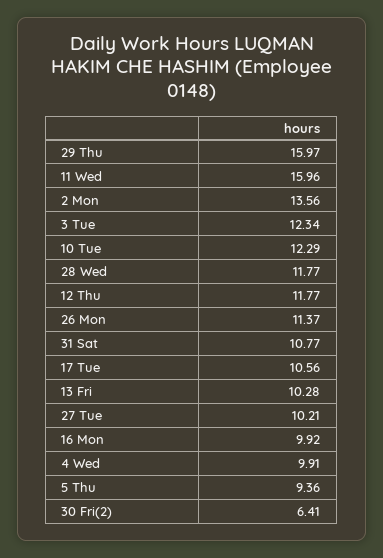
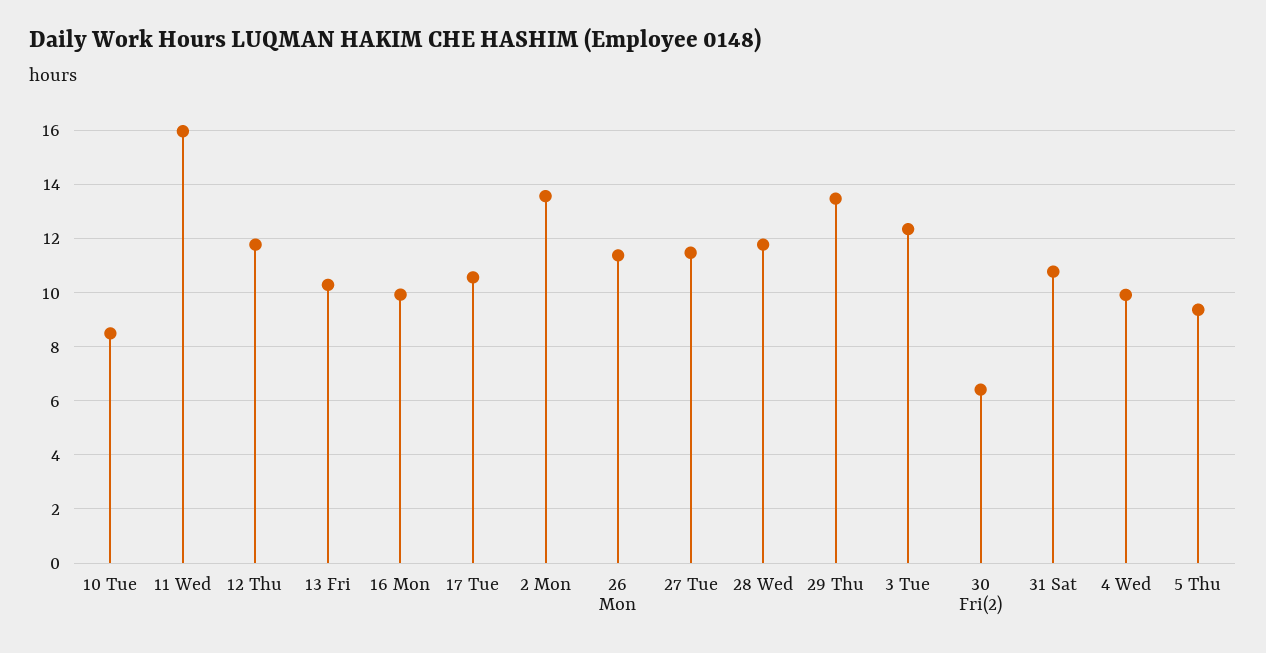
29 Thu: 15.97 -> 13.5
10 Tue: 12.29 -> 8.5
27 Tue: 10.21 -> 11.5

